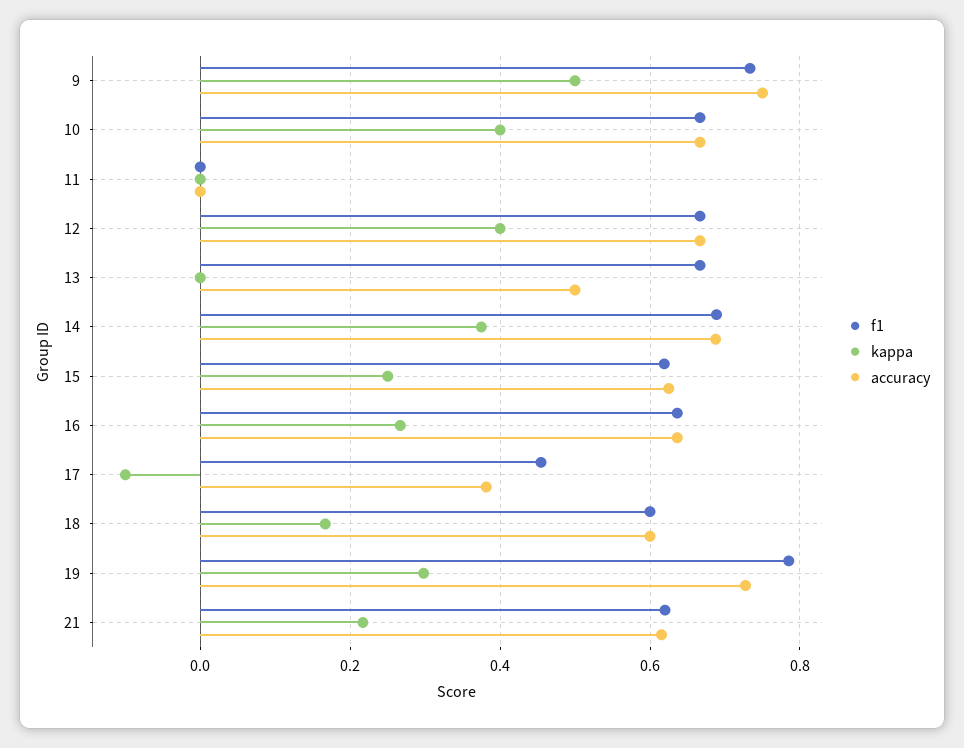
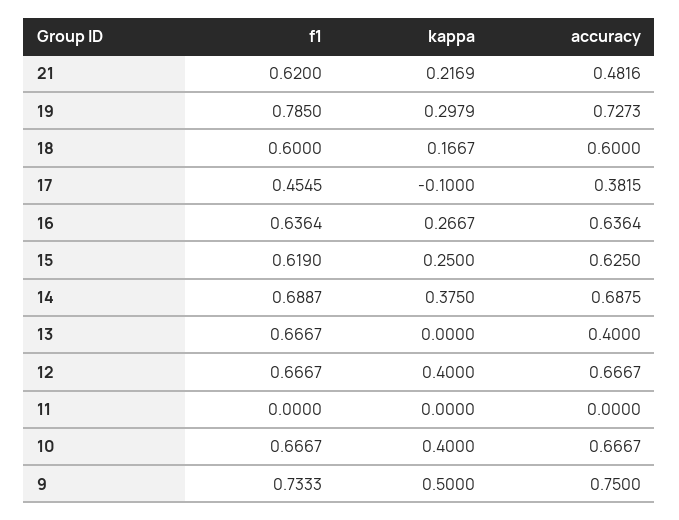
accuracy, 13: 0.5 -> 0.4
accuracy, 21: 0.62 -> 0.4816

